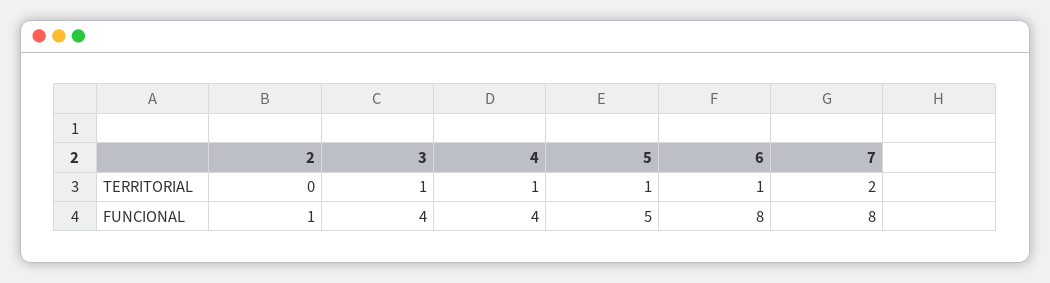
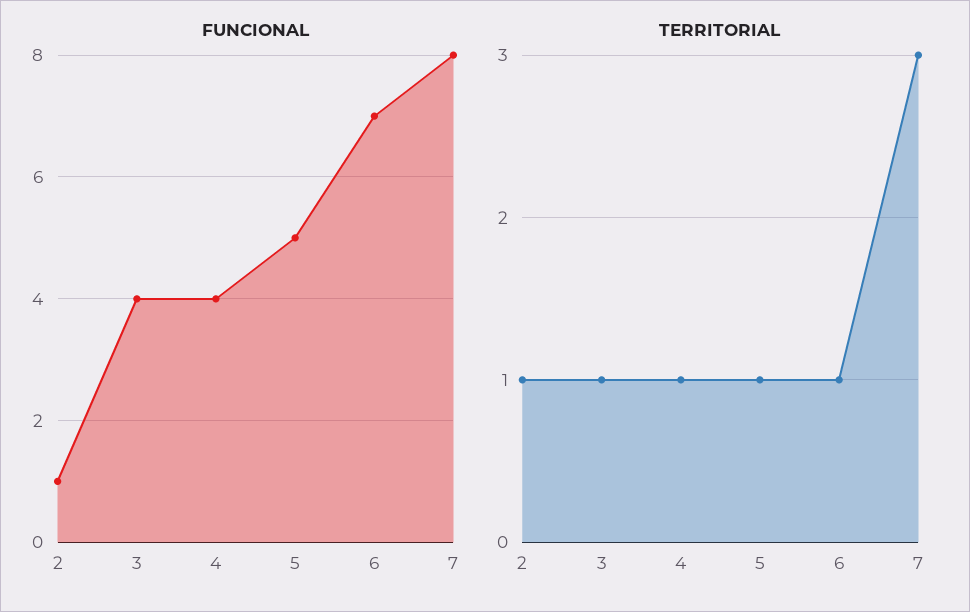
TERRITORIAL, 2: 0 -> 1
TERRITORIAL, 7: 2 -> 3
FUNCIONAL, 6: 8 -> 7

